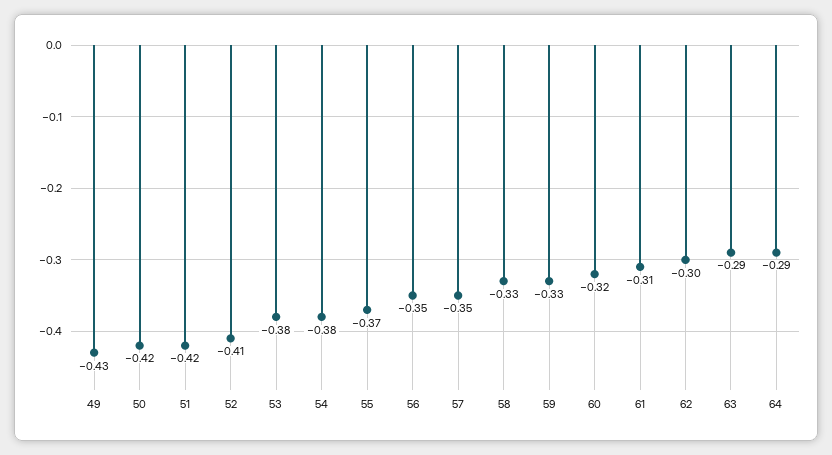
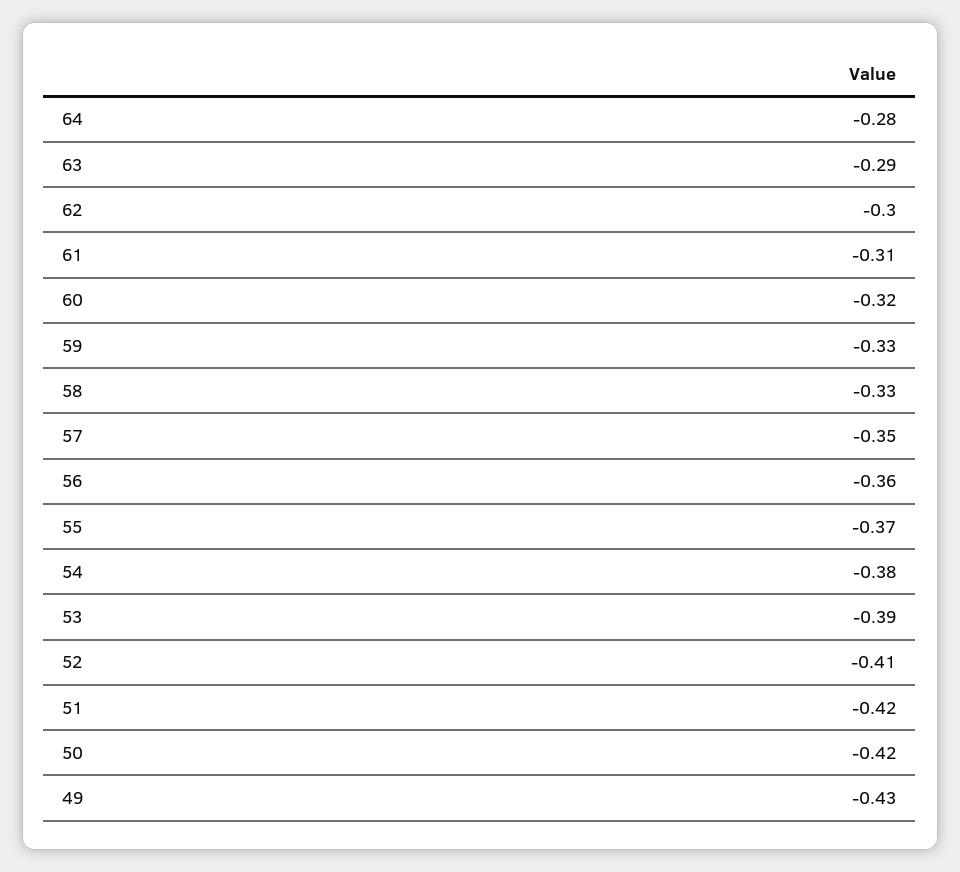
53: -0.38 -> -0.39
56: -0.35 -> -0.36
64: -0.29 -> -0.28

